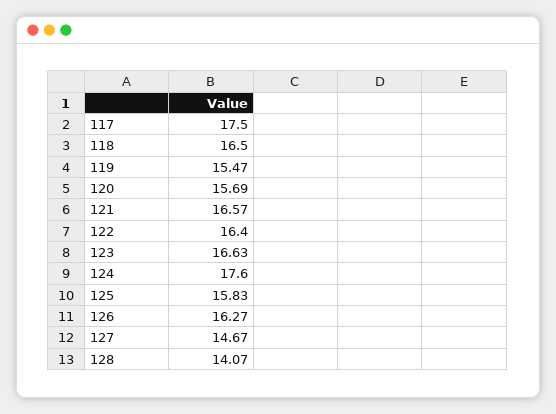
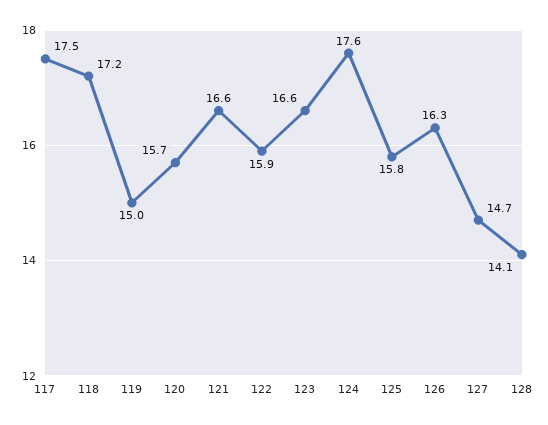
118: 16.5 -> 17.2
119: 15.47 -> 15
122: 16.4 -> 15.9

